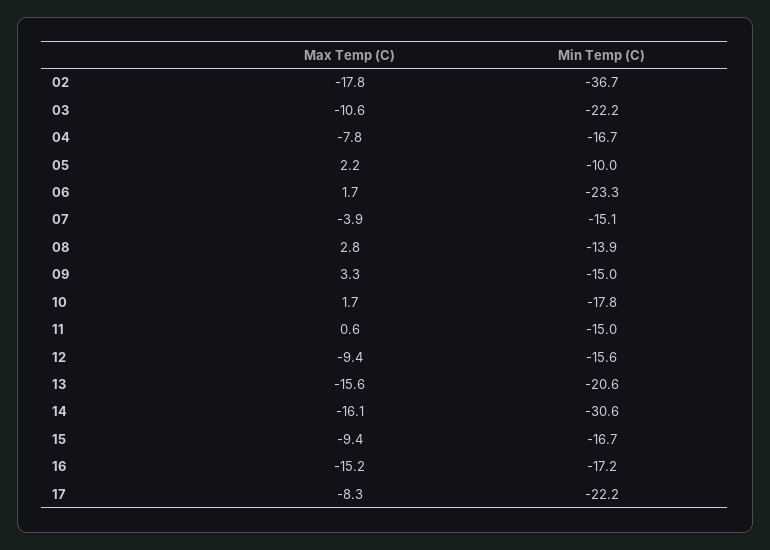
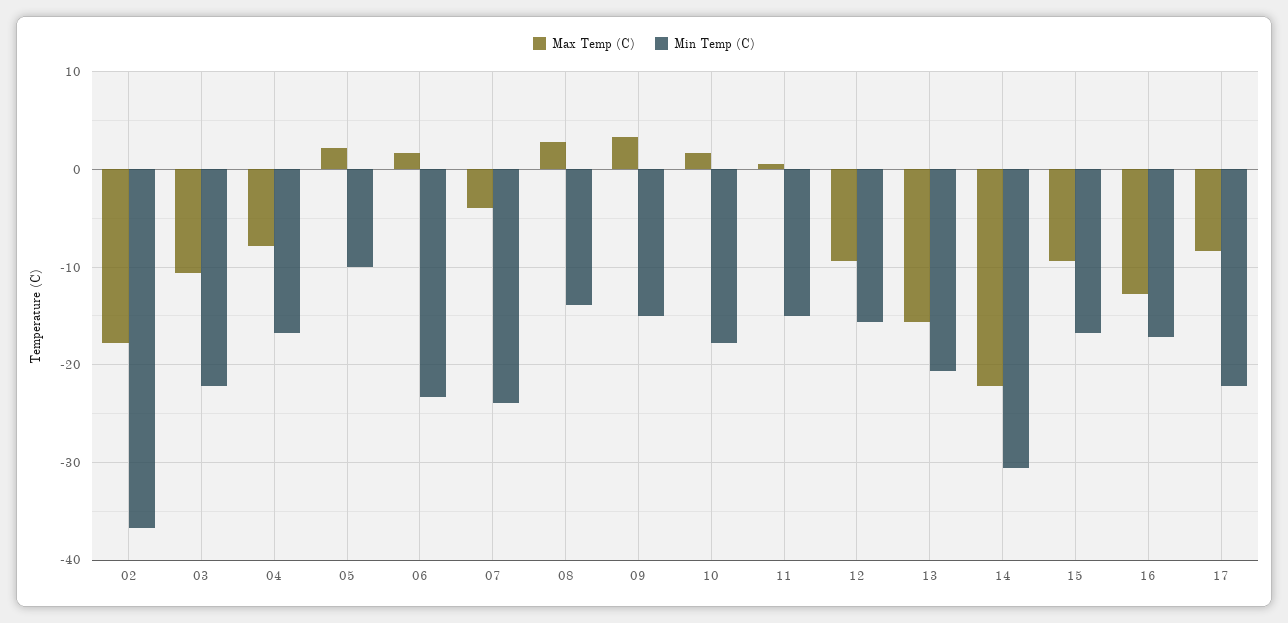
Min Temp (C), 07: -15.1 -> -24
Max Temp (C), 14: -16.1 -> -22
Max Temp (C), 16: -15.2 -> -13

